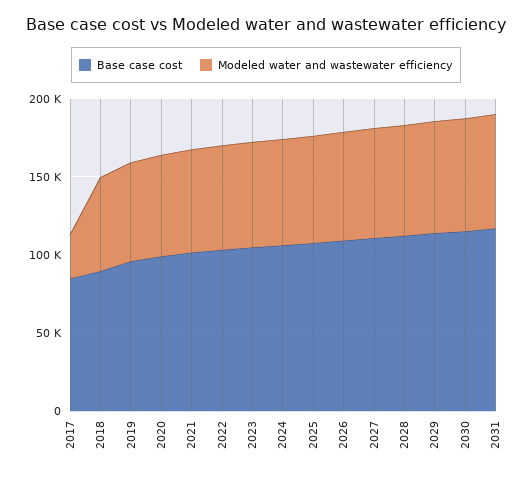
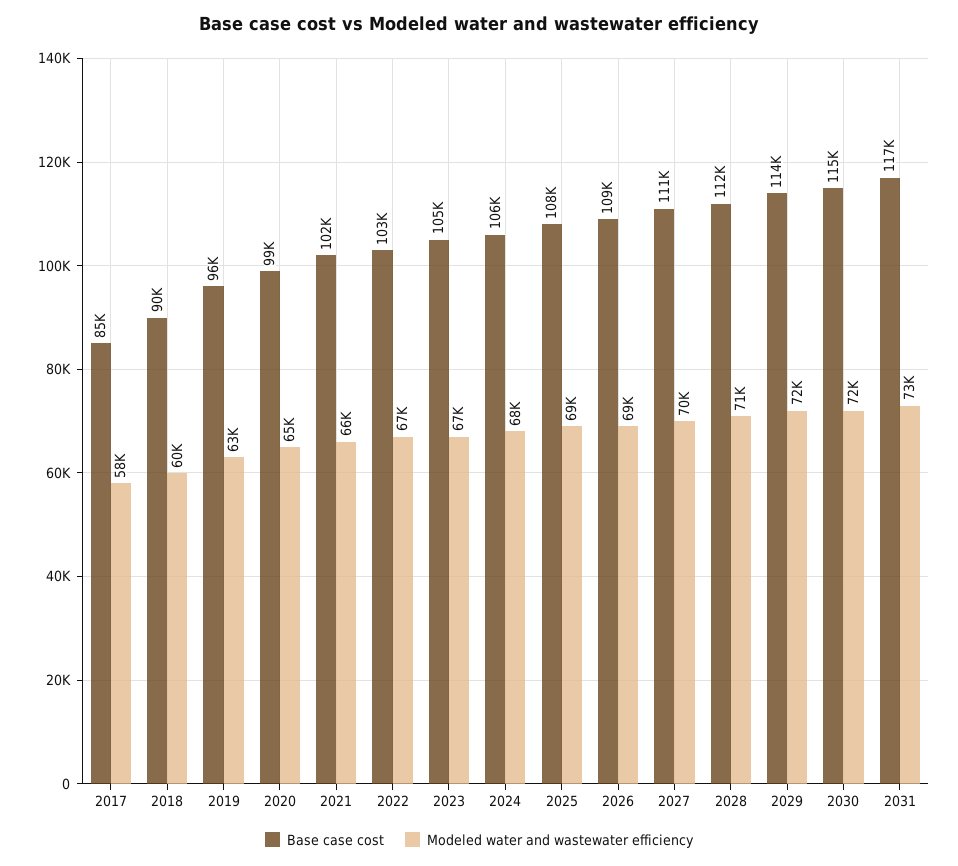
Modeled water and wastewater efficiency, 2017: 30000 -> 58000

